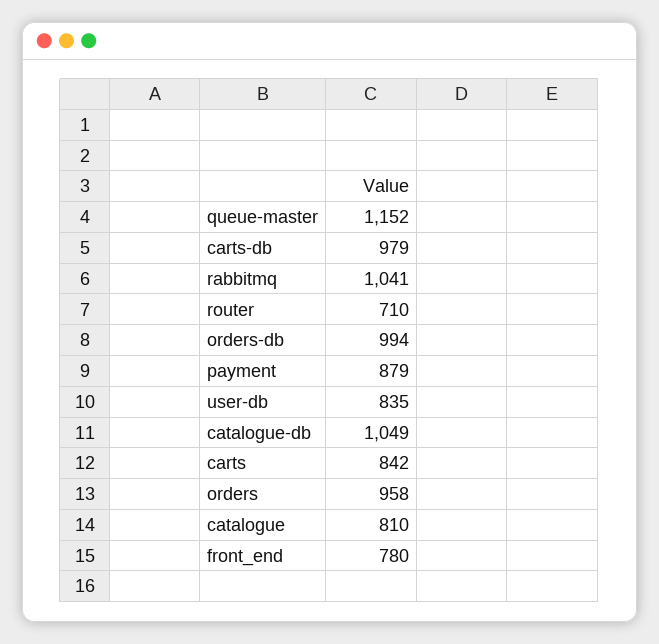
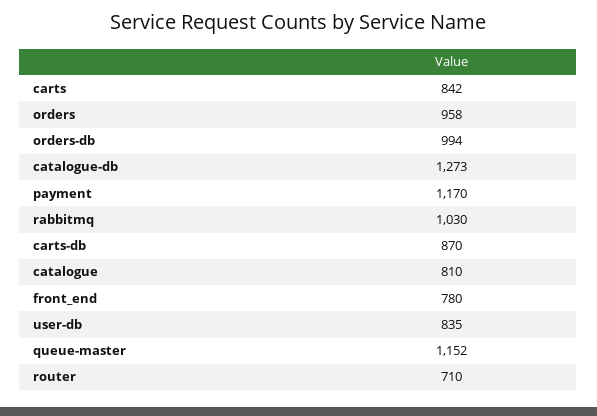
carts-db: 979 -> 870
rabbitmq: 1041 -> 1030
payment: 879 -> 1170
catalogue-db: 1049 -> 1273

